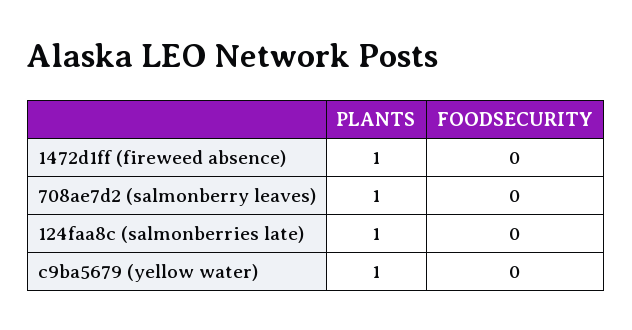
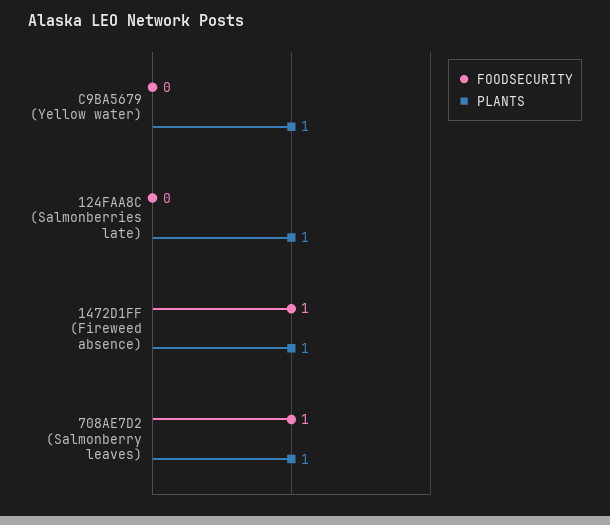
FOODSECURITY, 1472d1ff (fireweed absence): 0 -> 1
FOODSECURITY, 708ae7d2 (salmonberry leaves): 0 -> 1

